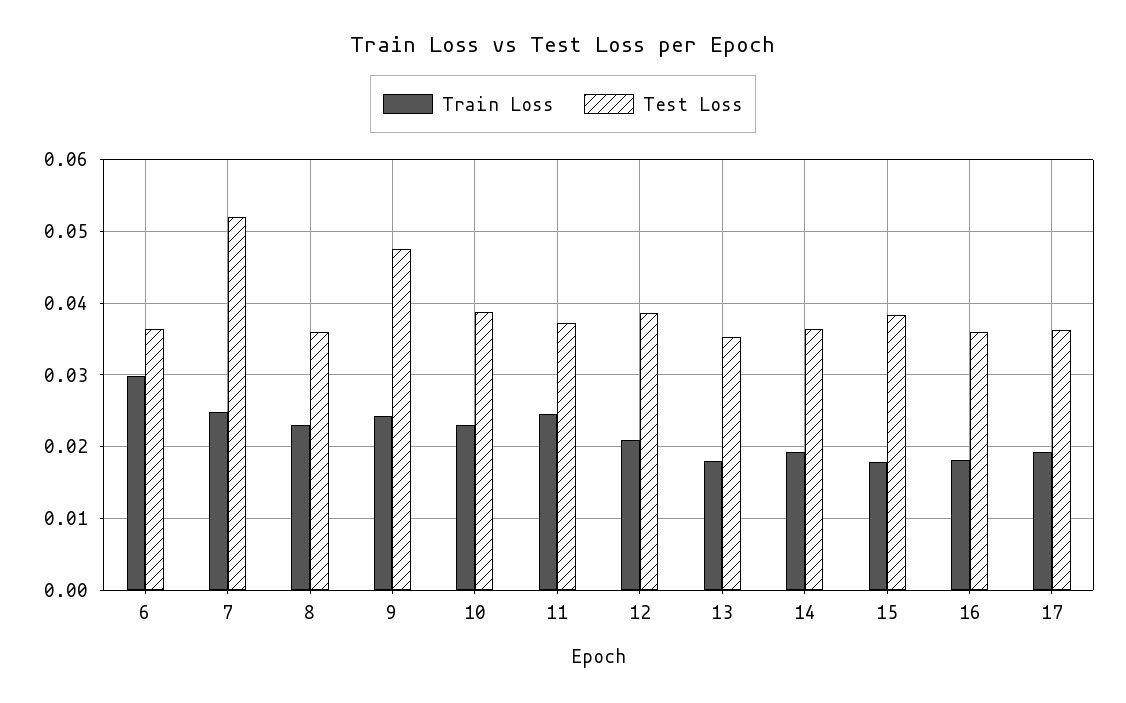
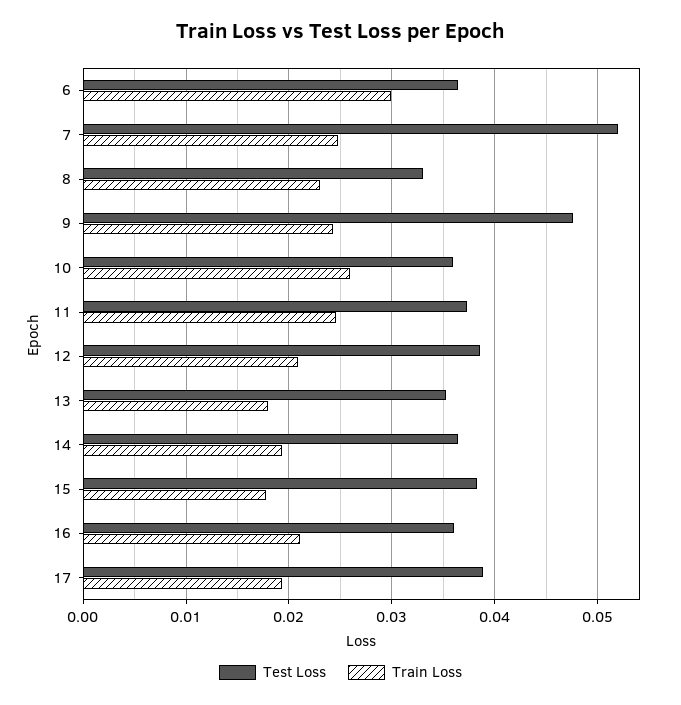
Test Loss, 8: 0.036 -> 0.033
Train Loss, 10: 0.023 -> 0.026
Test Loss, 10: 0.039 -> 0.036
Train Loss, 16: 0.018 -> 0.021
Test Loss, 17: 0.036 -> 0.039

